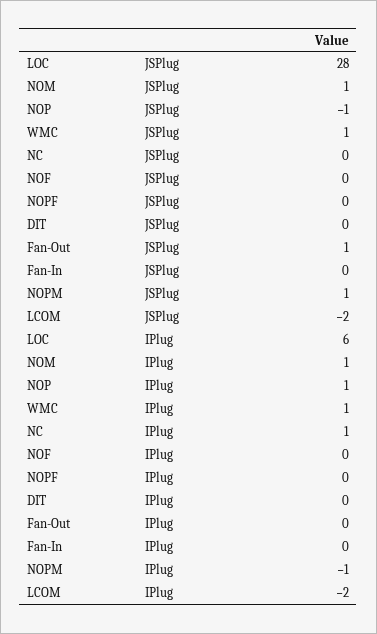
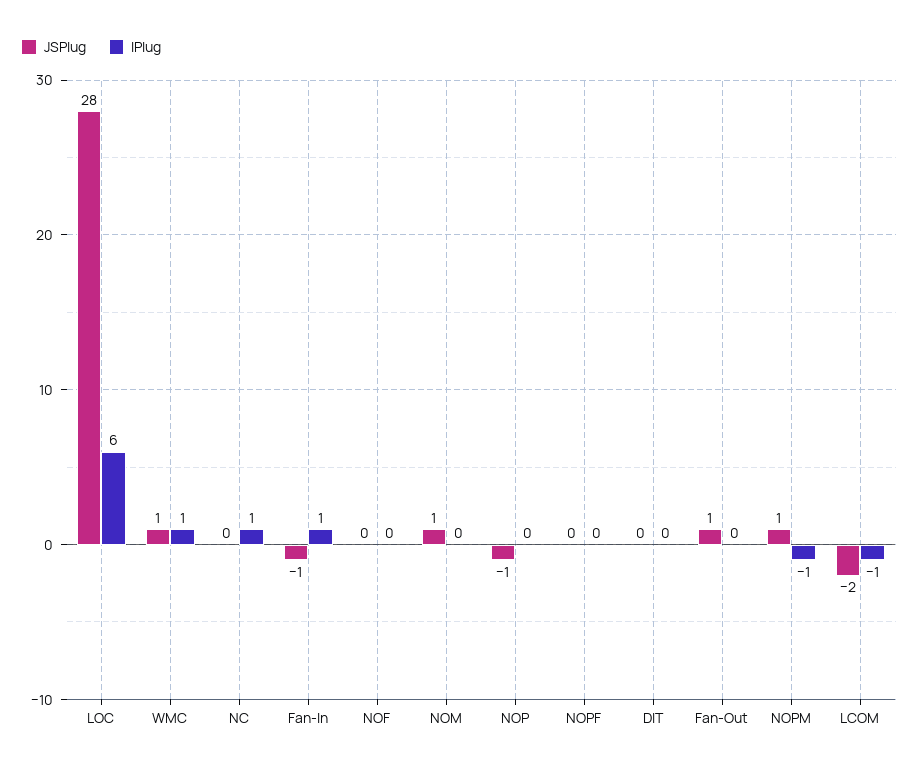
JSPlug, Fan-In: 0 -> -1
IPlug, NOM: 1 -> 0
IPlug, NOP: 1 -> 0
IPlug, Fan-In: 0 -> 1
IPlug, LCOM: -2 -> -1

